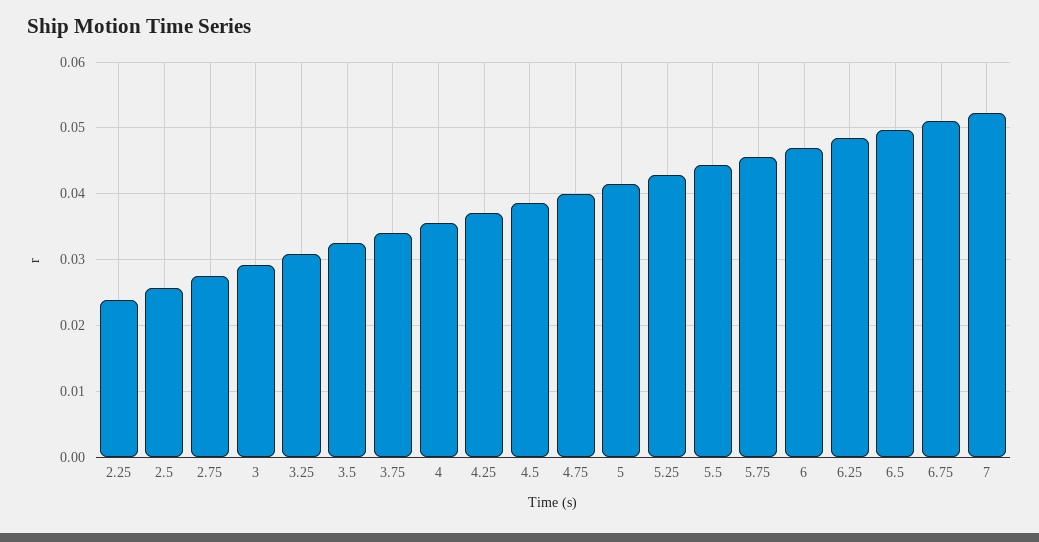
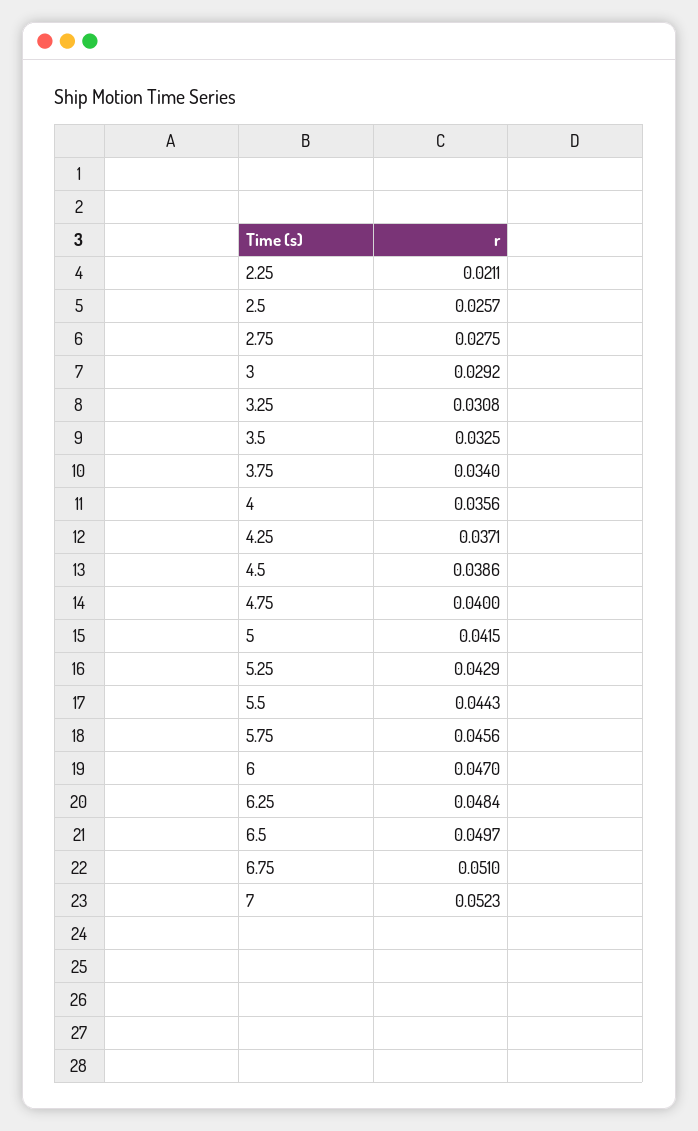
2.25: 0.024 -> 0.0211

